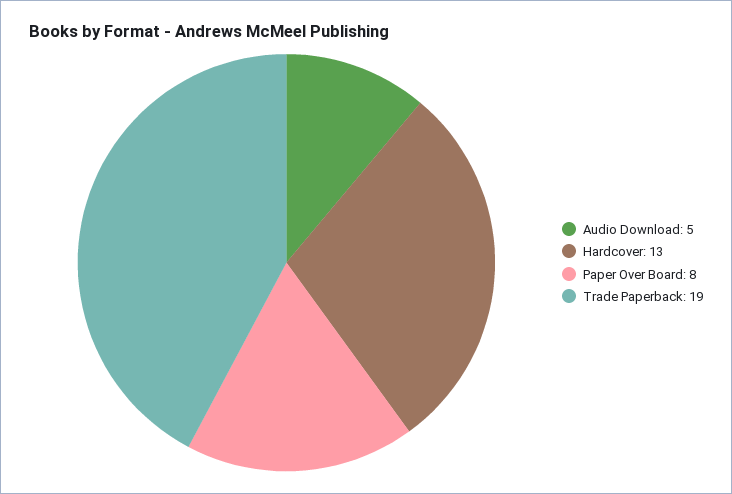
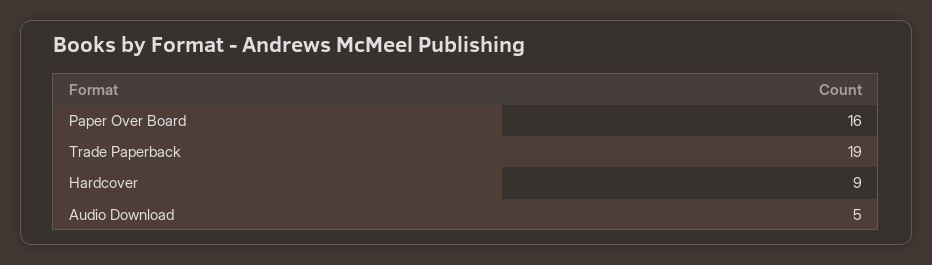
Hardcover: 13 -> 9
Paper Over Board: 8 -> 16

